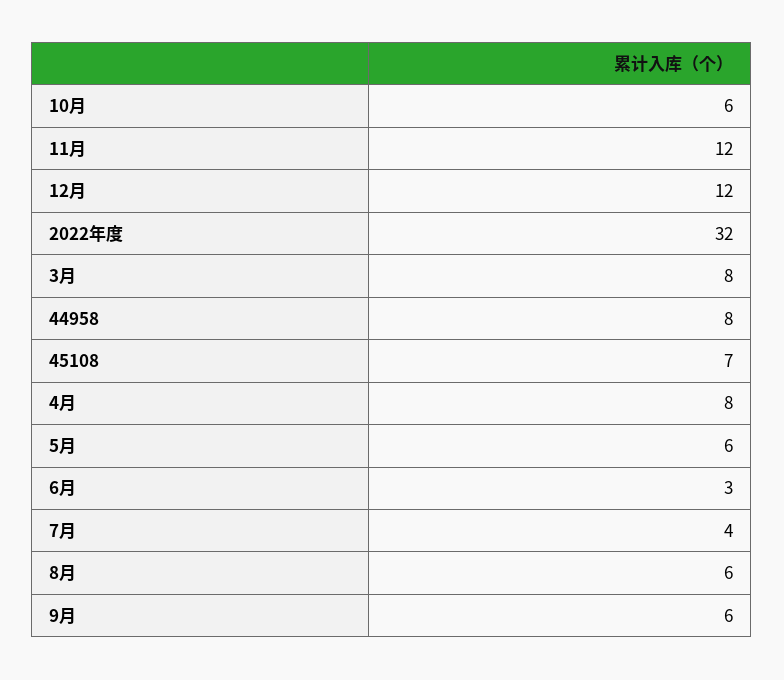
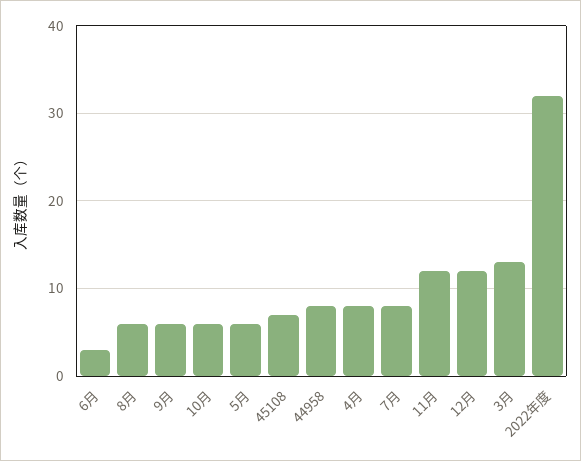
3月: 8 -> 13
7月: 4 -> 8

